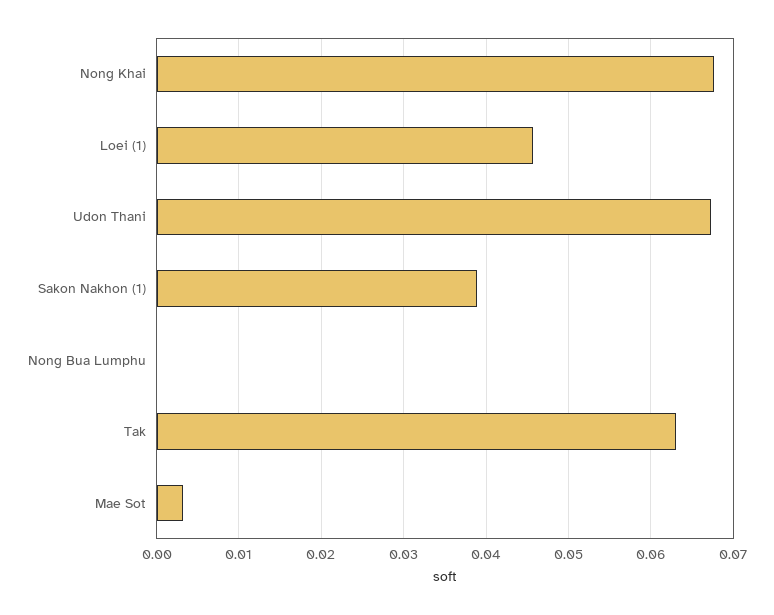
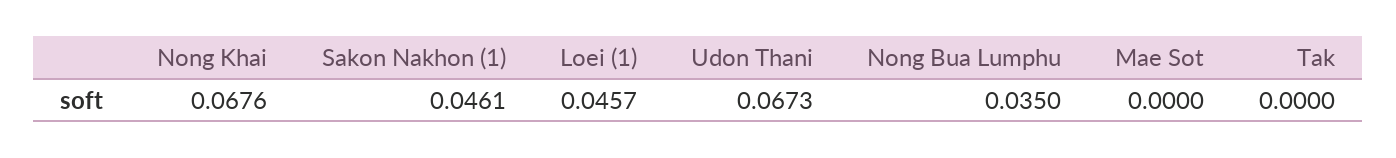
Sakon Nakhon (1): 0.039 -> 0.0461
Nong Bua Lumphu: 0 -> 0.035
Tak: 0.063 -> 0
Mae Sot: 0.003 -> 0

